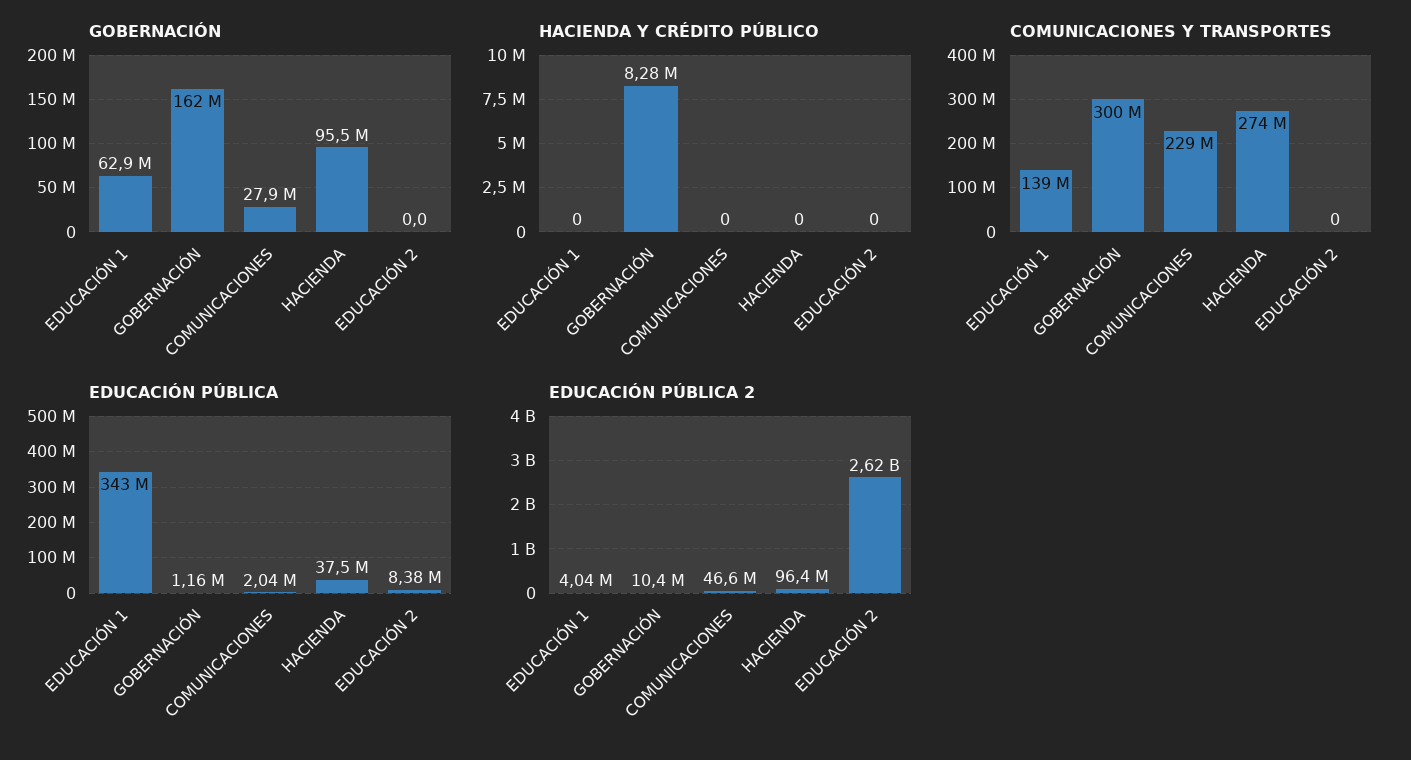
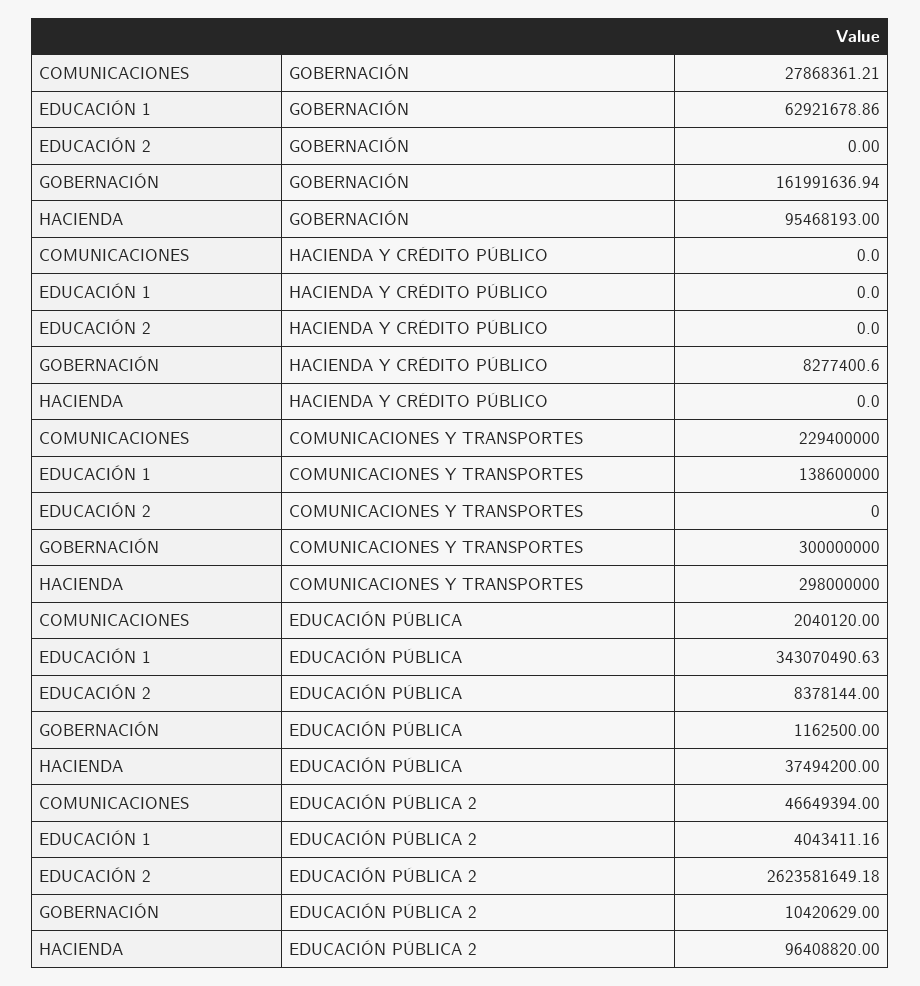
COMUNICACIONES Y TRANSPORTES, HACIENDA: 274000000 -> 298000000

